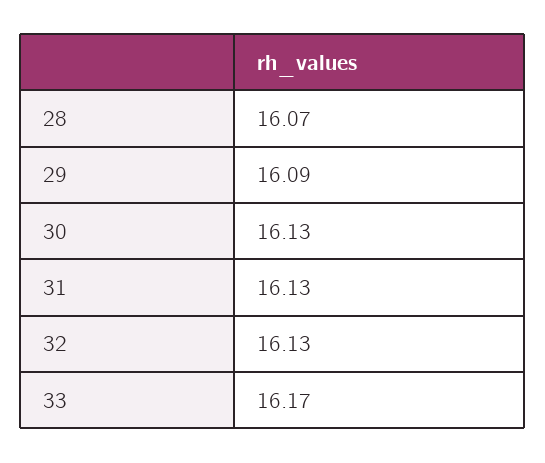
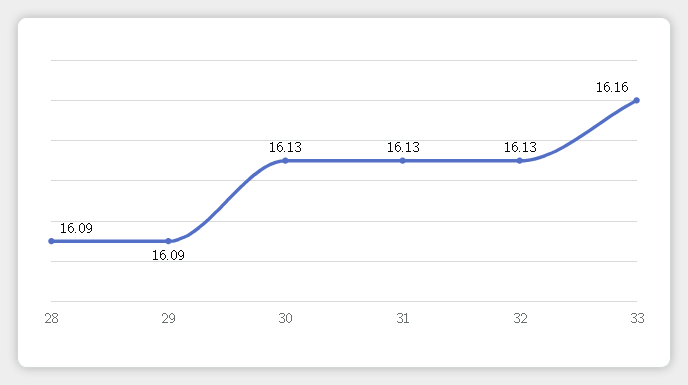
28: 16.07 -> 16.09
33: 16.17 -> 16.16

